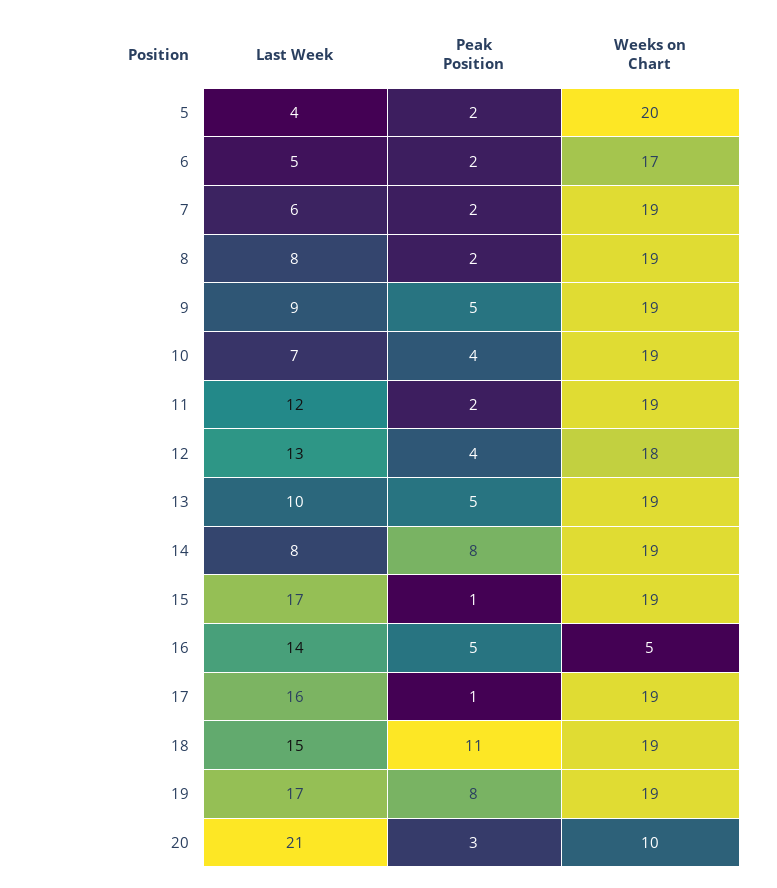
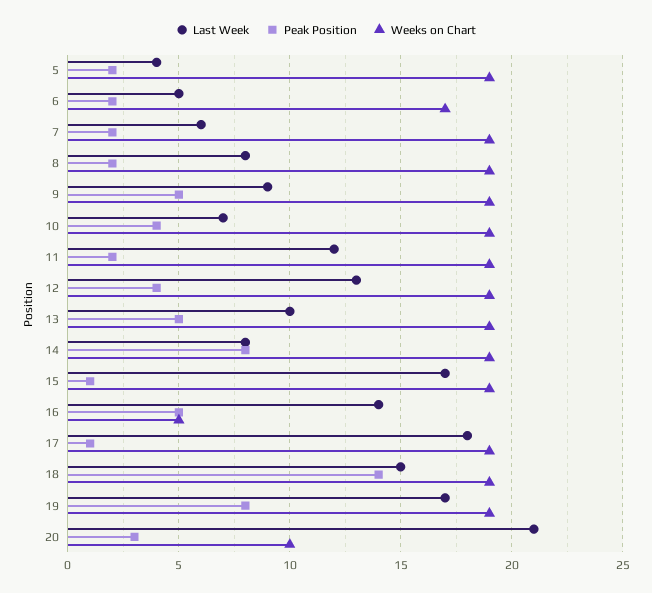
Weeks on Chart, 5: 20 -> 19
Weeks on Chart, 12: 18 -> 19
Last Week, 17: 16 -> 18
Peak Position, 18: 11 -> 14

